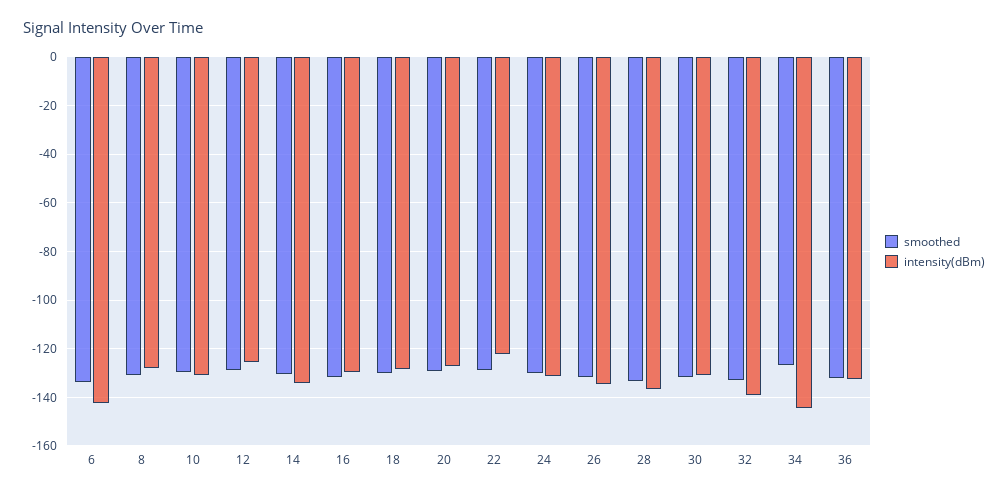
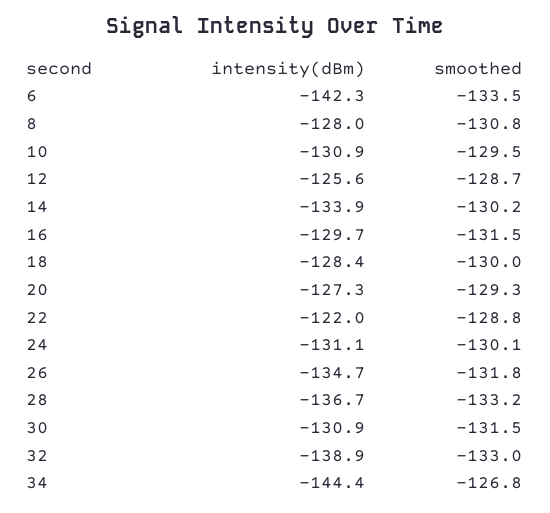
smoothed, 36: -132.5 -> none
intensity(dBm), 36: -132.5 -> none

